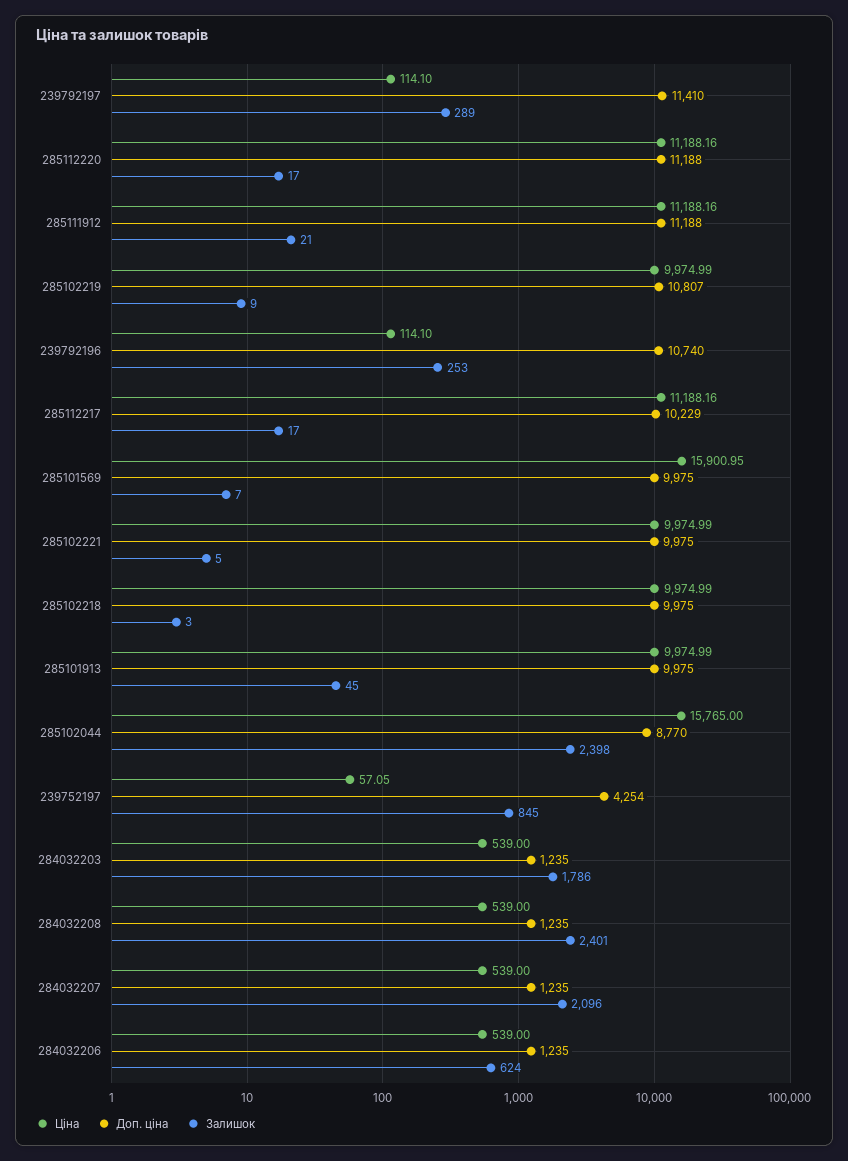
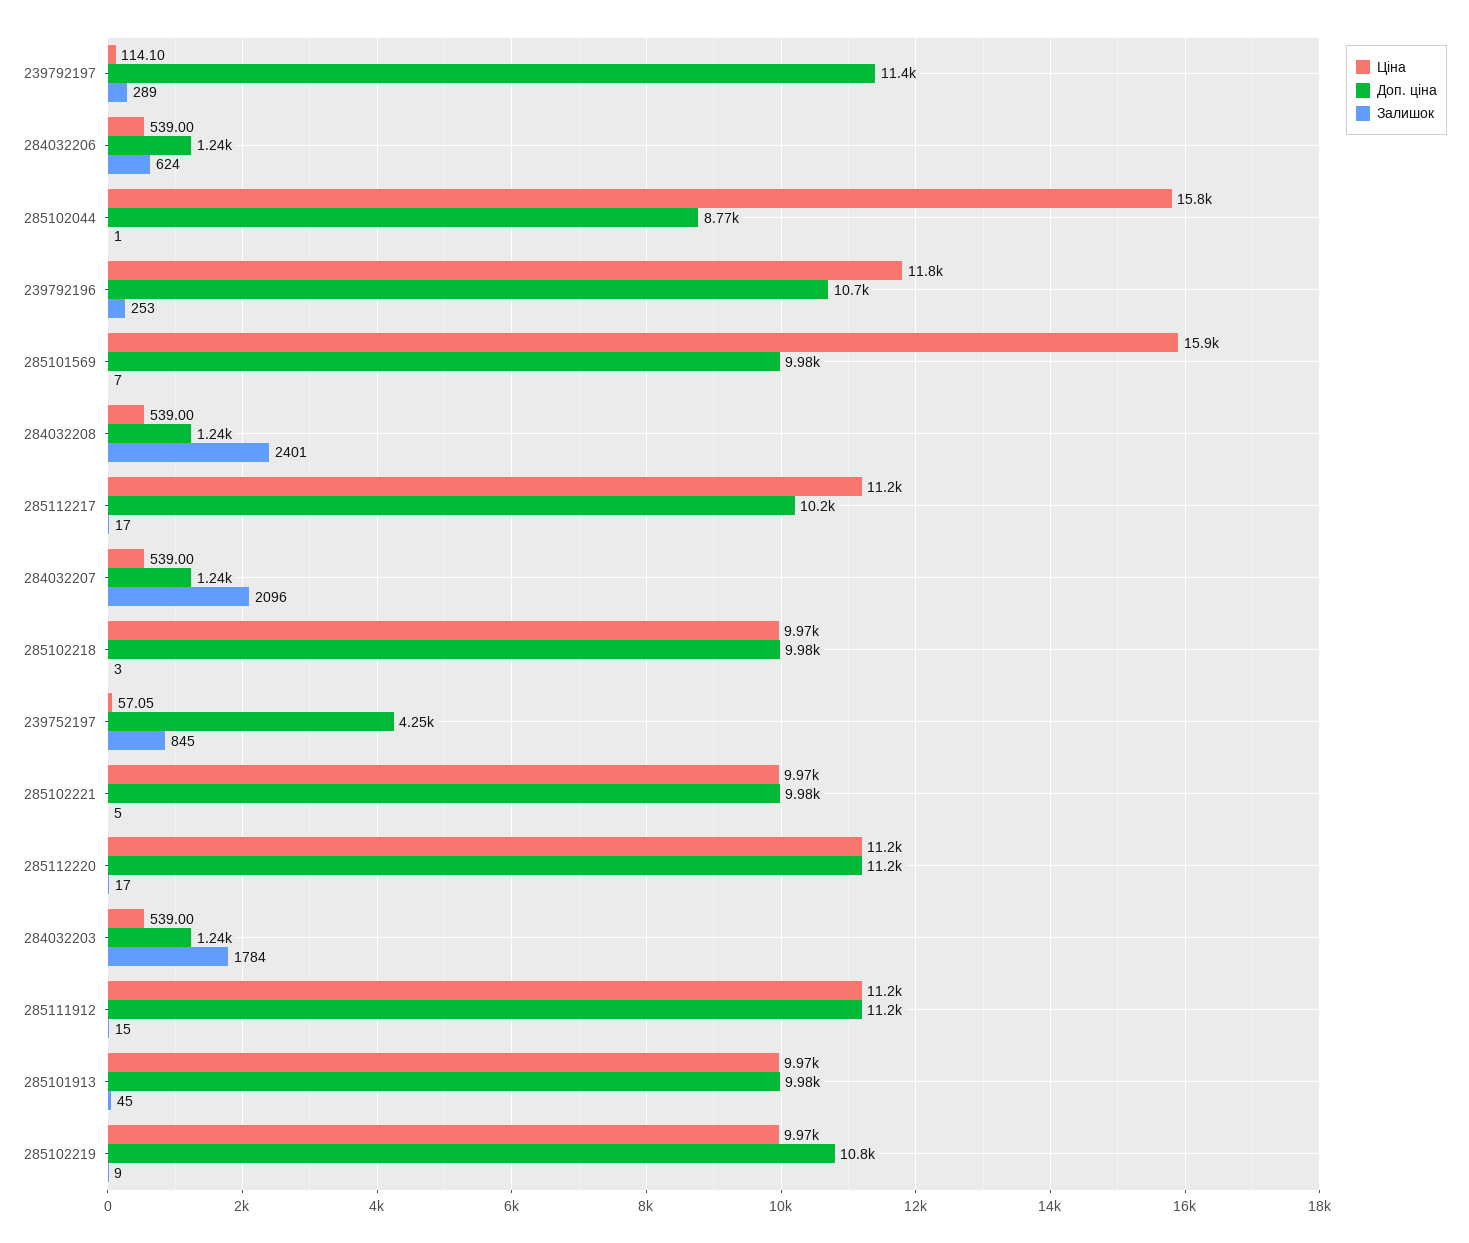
Залишок, 285111912: 21 -> 15
Ціна, 239792196: 114.1 -> 11800
Залишок, 285102044: 2398 -> 1
Залишок, 284032203: 1786 -> 1784

